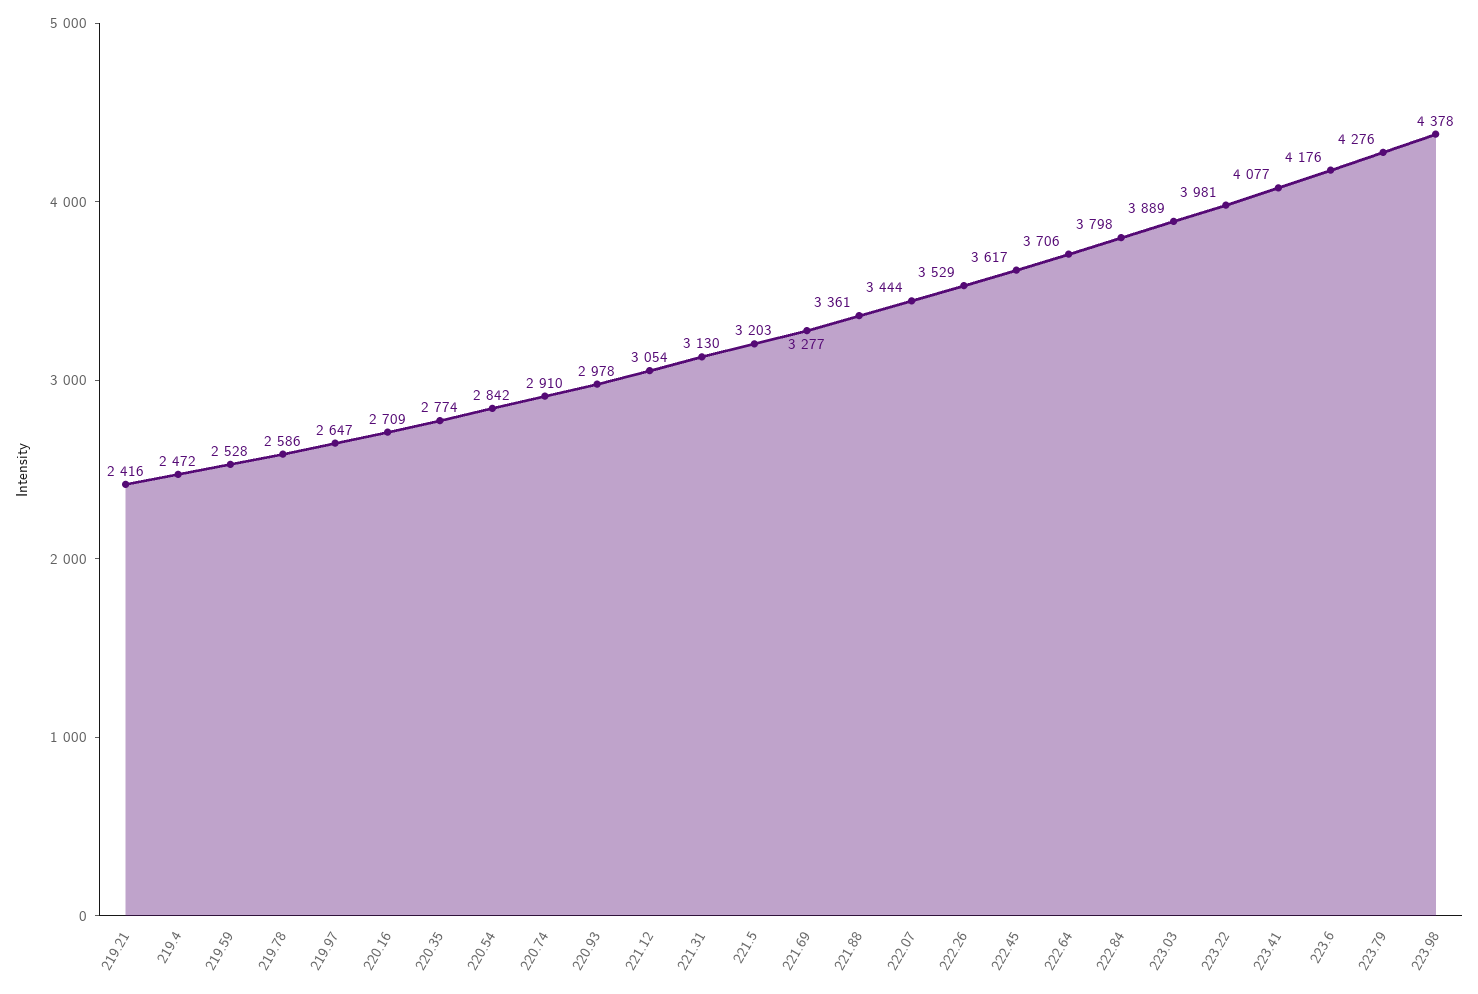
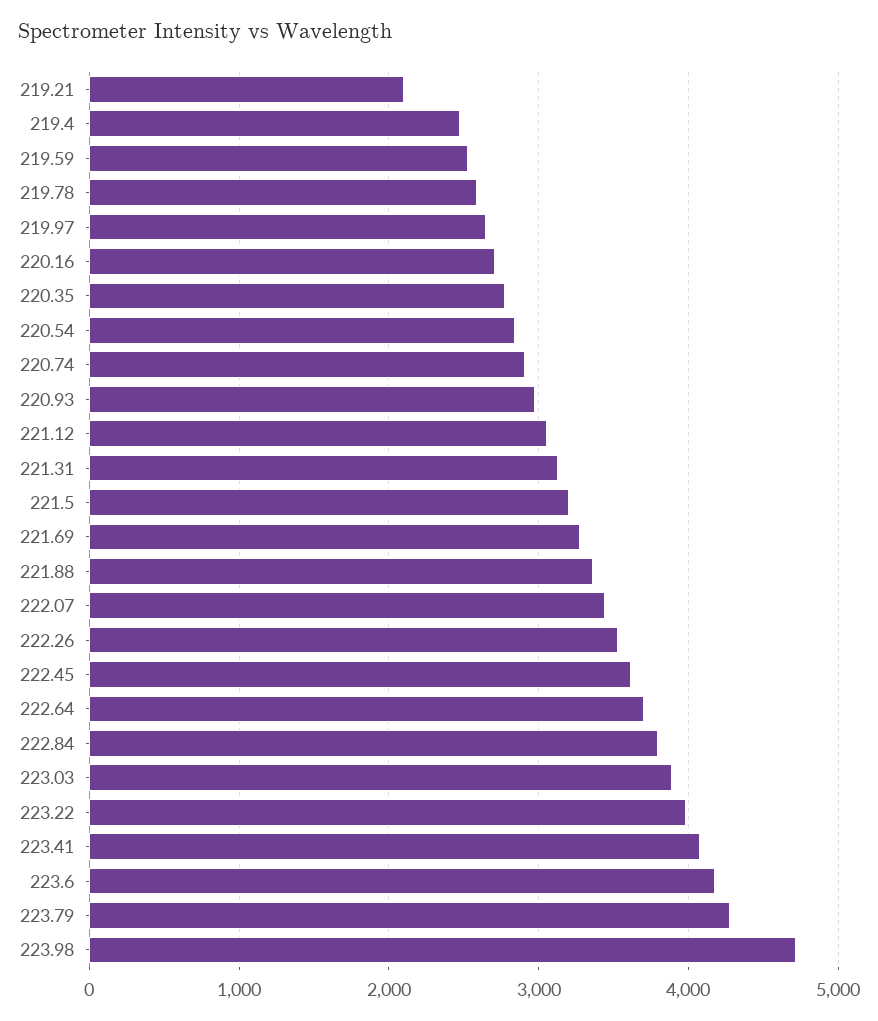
219.21: 2416 -> 2100
223.98: 4378 -> 4700

